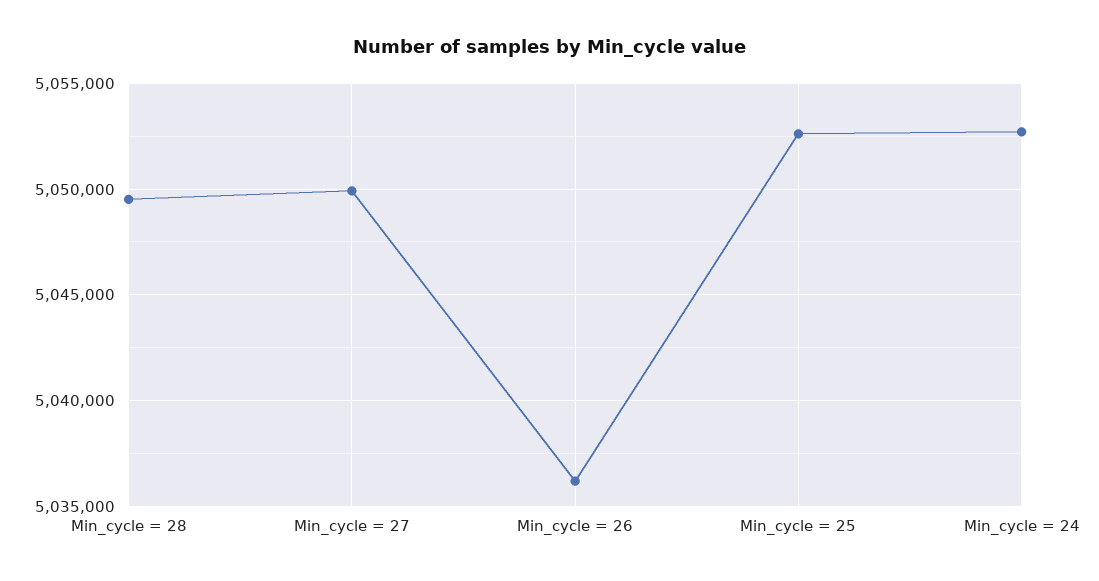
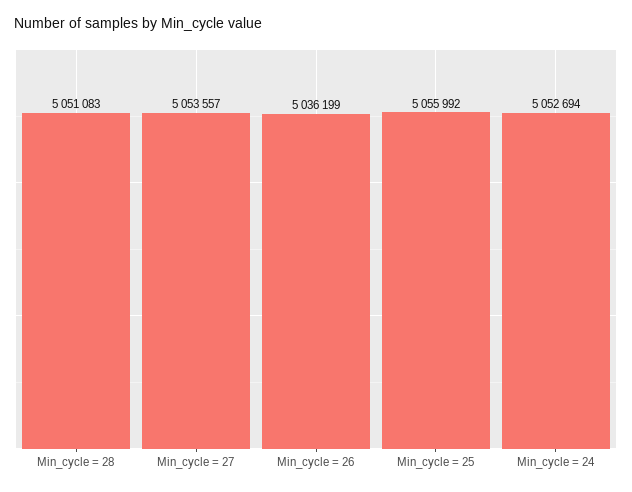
Min_cycle = 28: 5049500 -> 5051083
Min_cycle = 27: 5050000 -> 5053557
Min_cycle = 25: 5052500 -> 5055992

